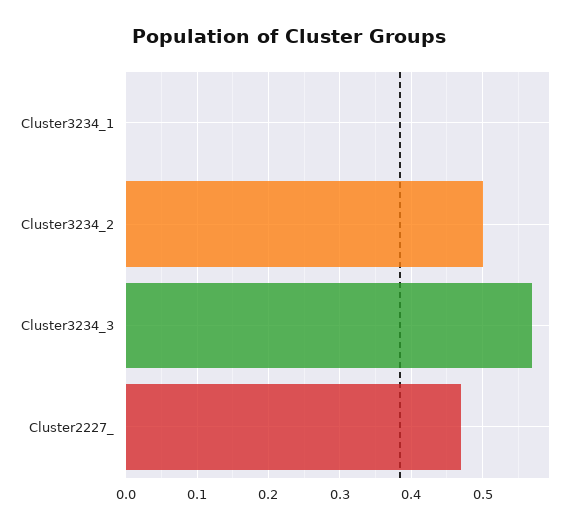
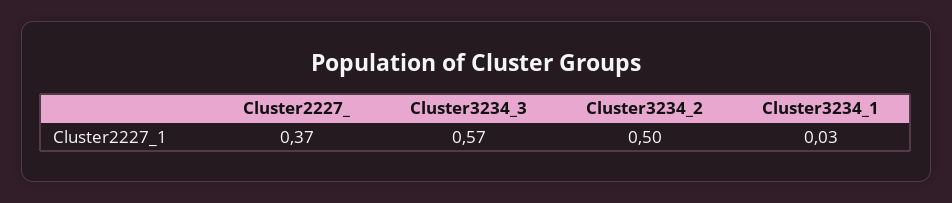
Cluster3234_1: 0 -> 0.03
Cluster2227_: 0.47 -> 0.37

